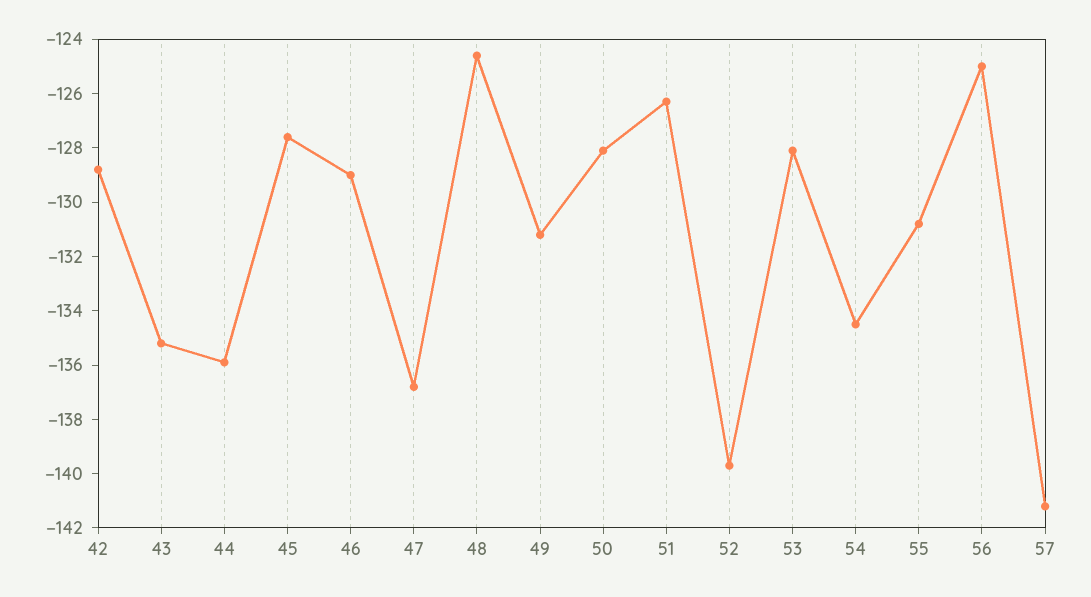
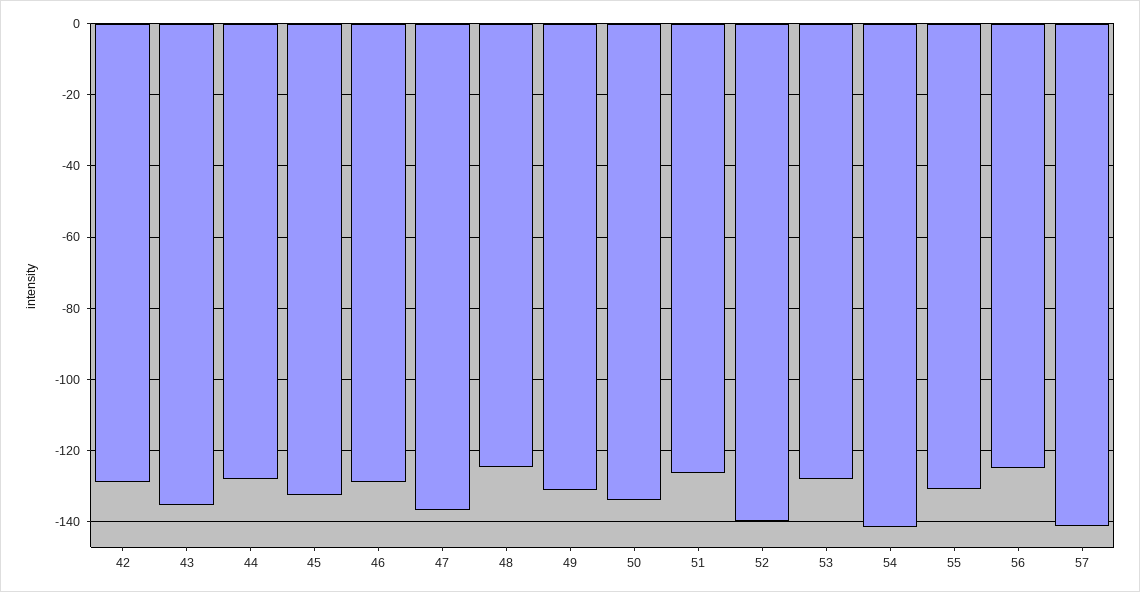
44: -136 -> -128
45: -127.5 -> -132
50: -128 -> -134
54: -134.5 -> -142

